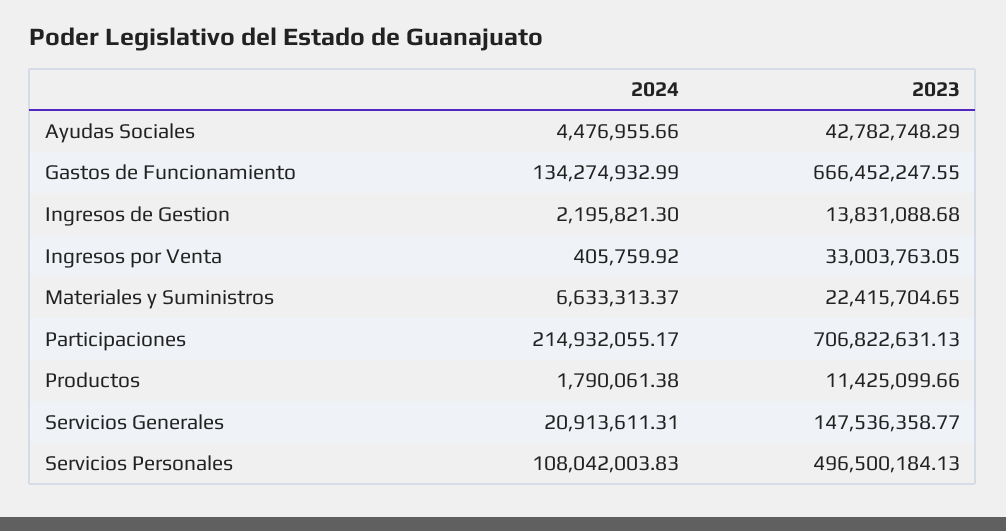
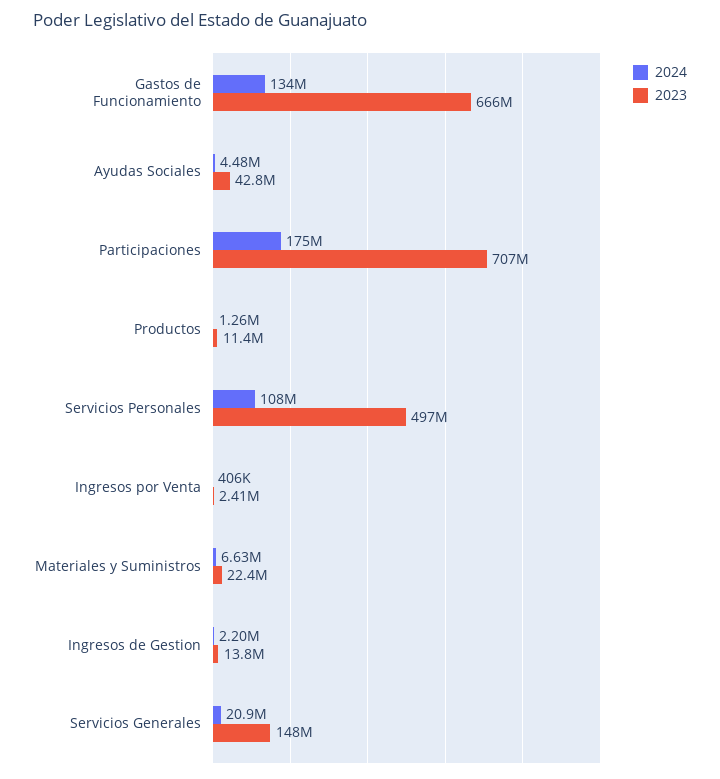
2023, Ingresos por Venta: 33003763.05 -> 2410000
2024, Participaciones: 214932055.17 -> 175000000
2024, Productos: 1790061.38 -> 1260000

